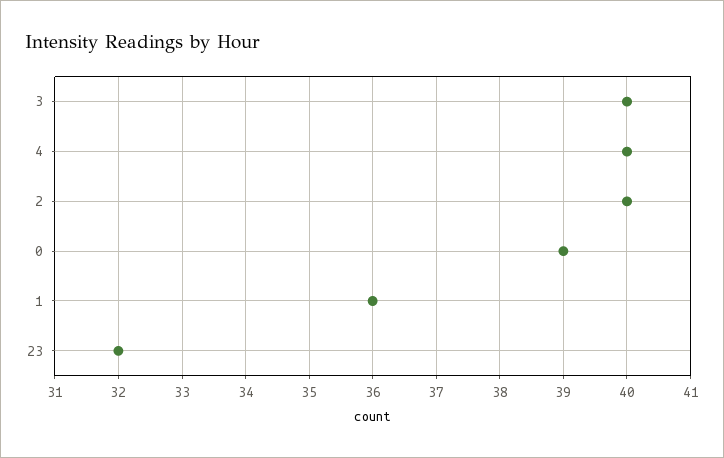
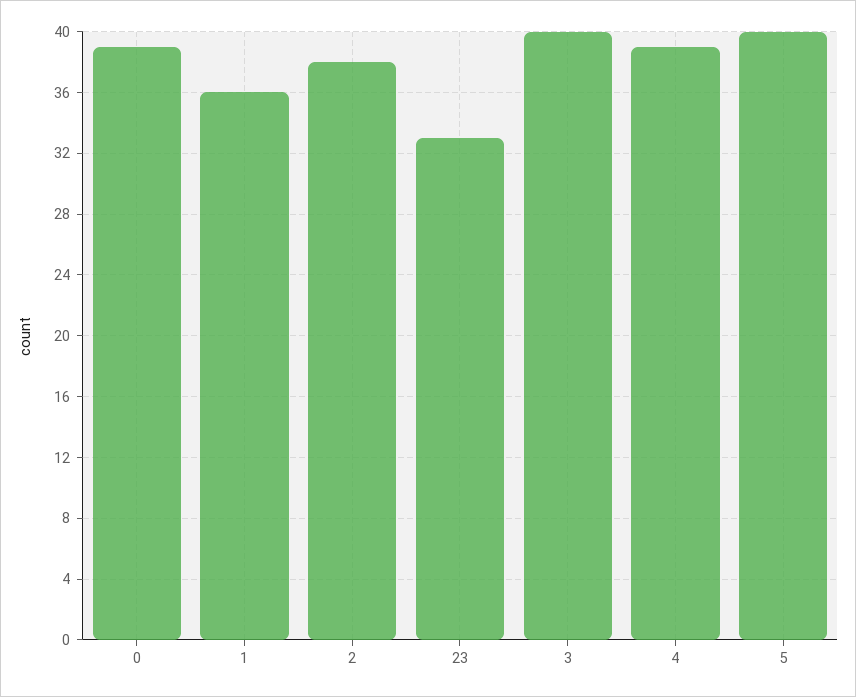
4: 40 -> 39
2: 40 -> 38
23: 32 -> 33
5: none -> 40

